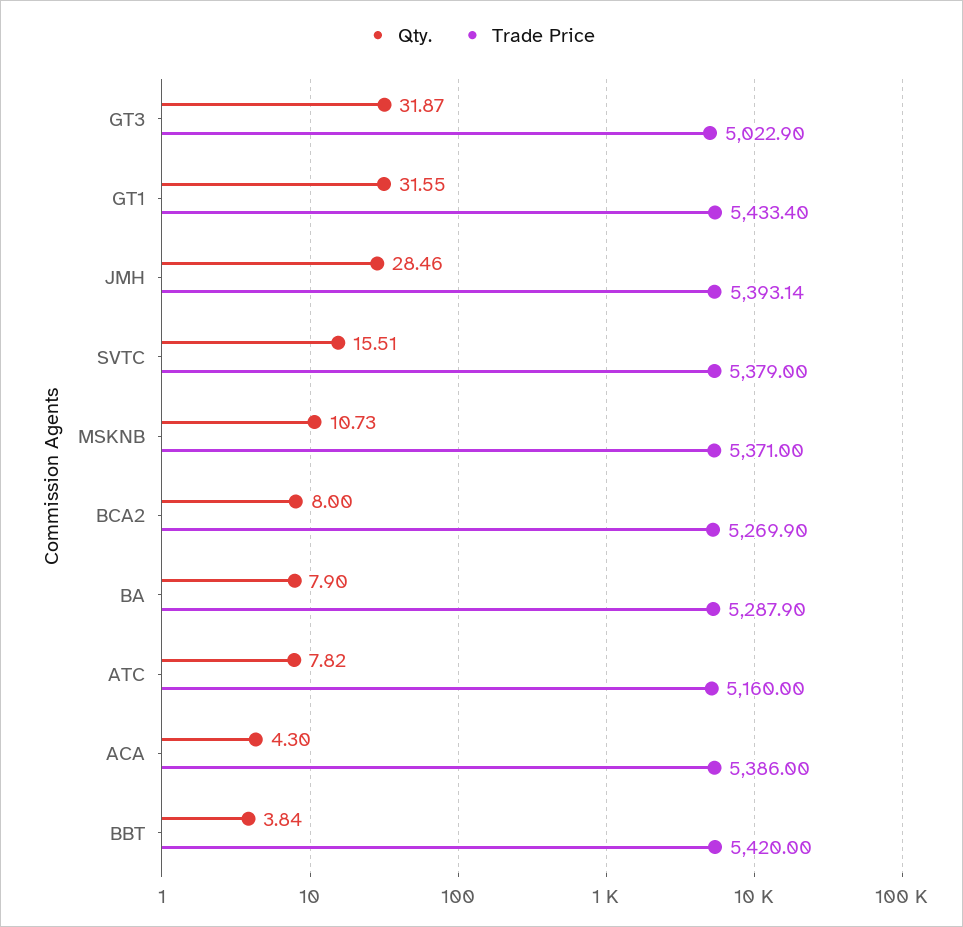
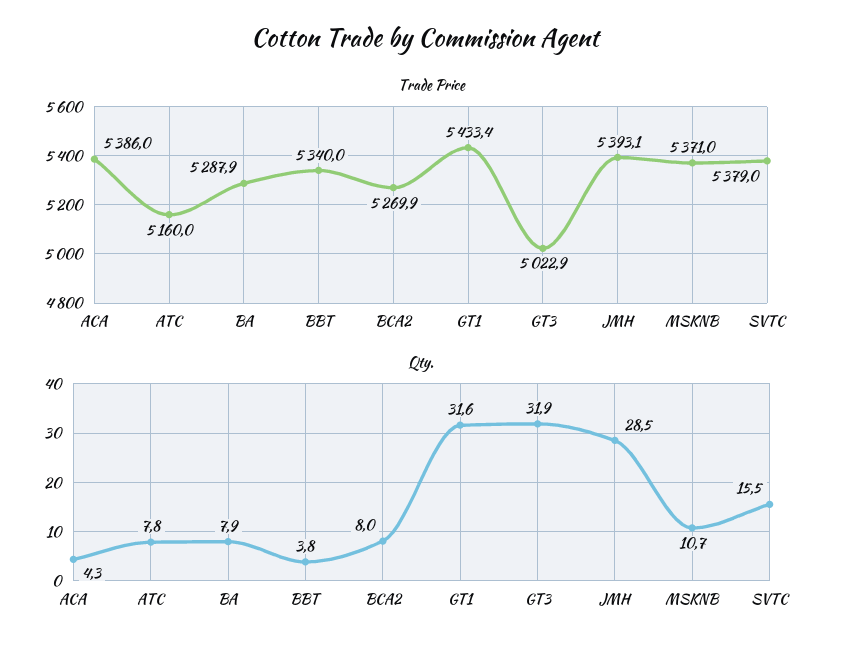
Trade Price, BBT: 5420 -> 5340

